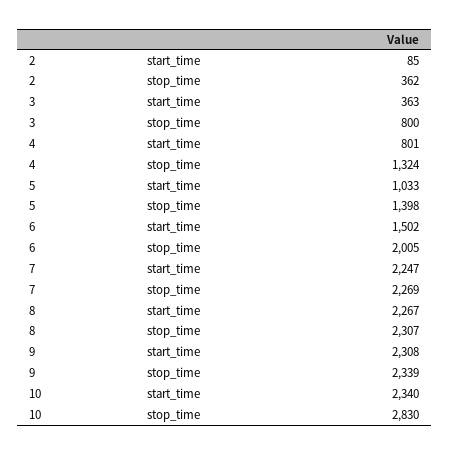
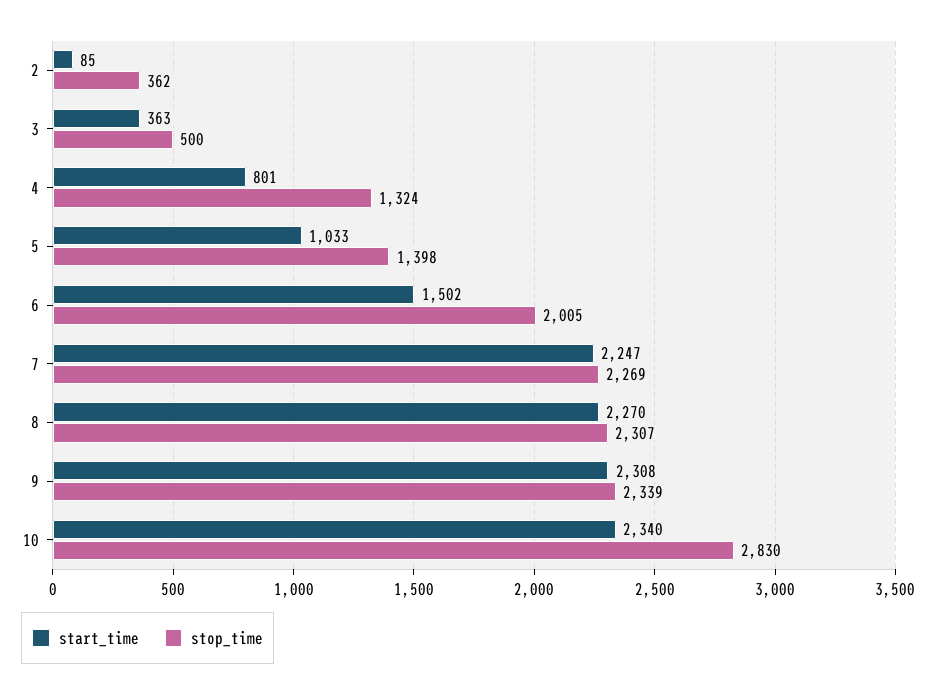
stop_time, 3: 800 -> 500
start_time, 8: 2267 -> 2270

